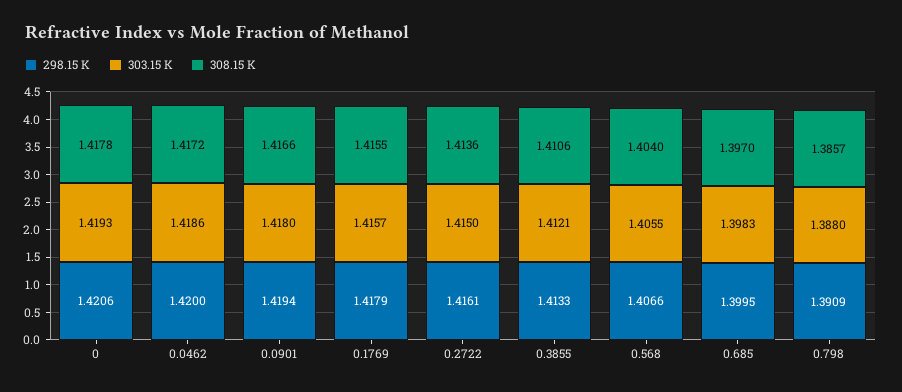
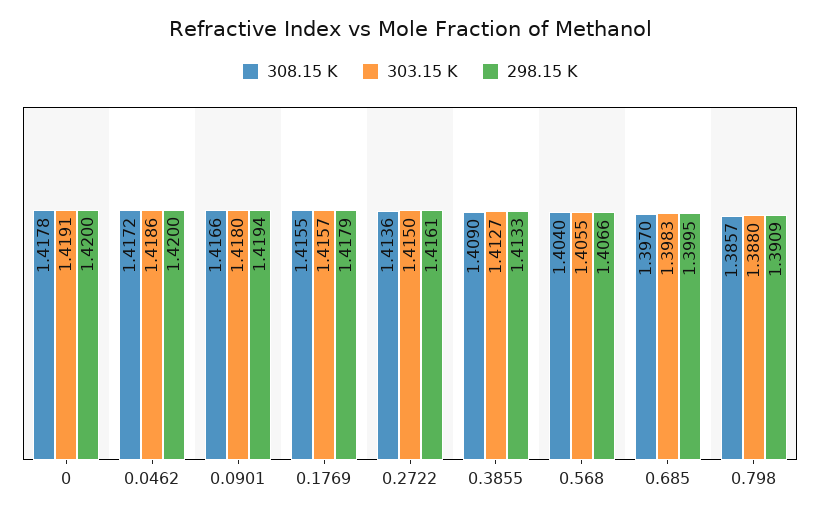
298.15 K, 0: 1.4206 -> 1.42
303.15 K, 0: 1.4193 -> 1.4191
303.15 K, 0.3855: 1.4121 -> 1.4127
308.15 K, 0.3855: 1.4106 -> 1.409

